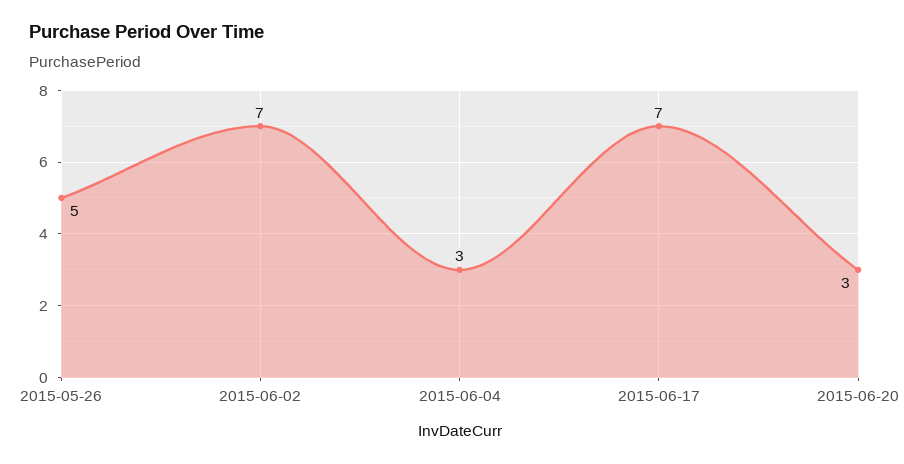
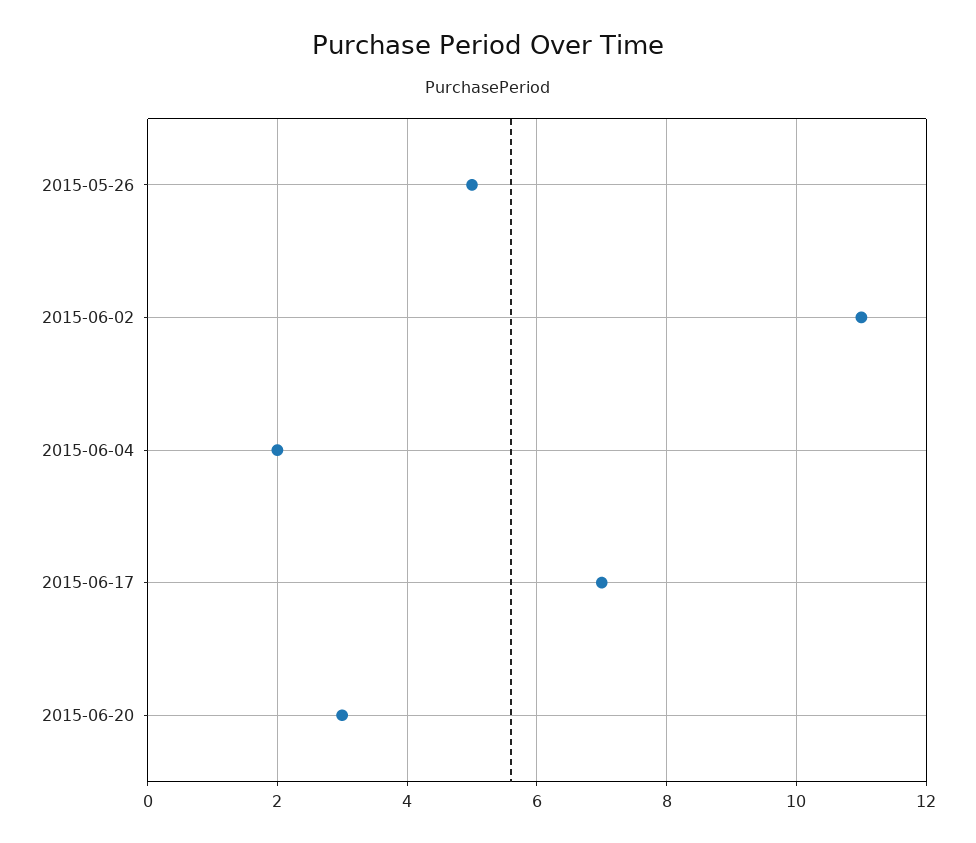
2015-06-02: 7 -> 11
2015-06-04: 3 -> 2

